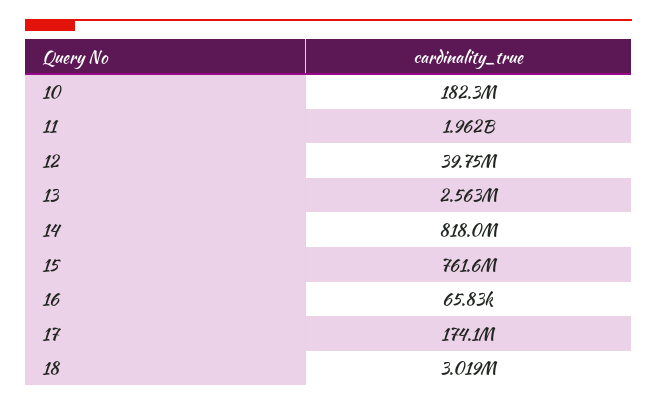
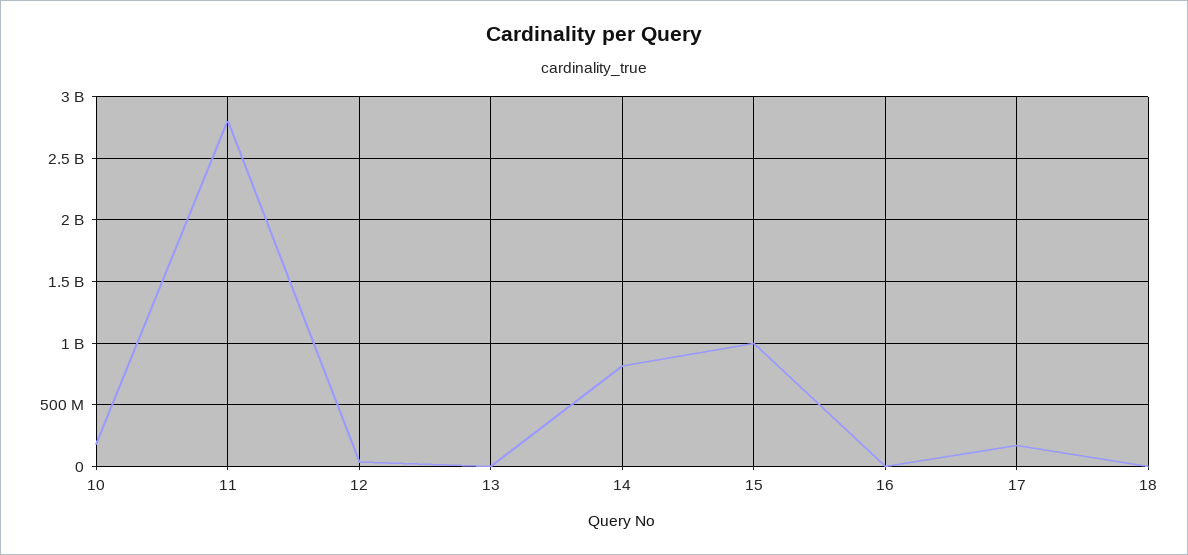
11: 1962000000 -> 2800000000
15: 761600000 -> 1000000000

